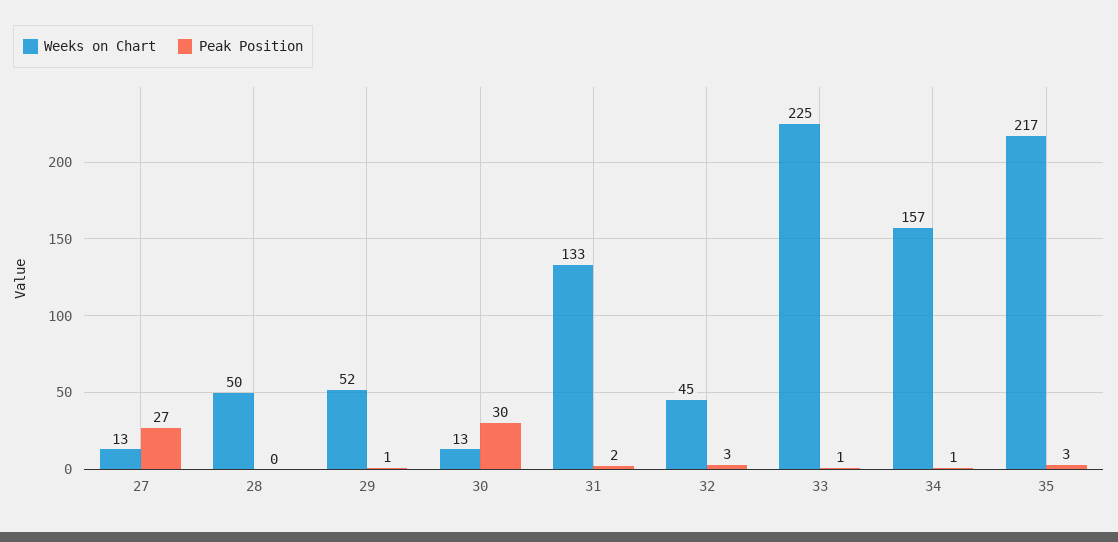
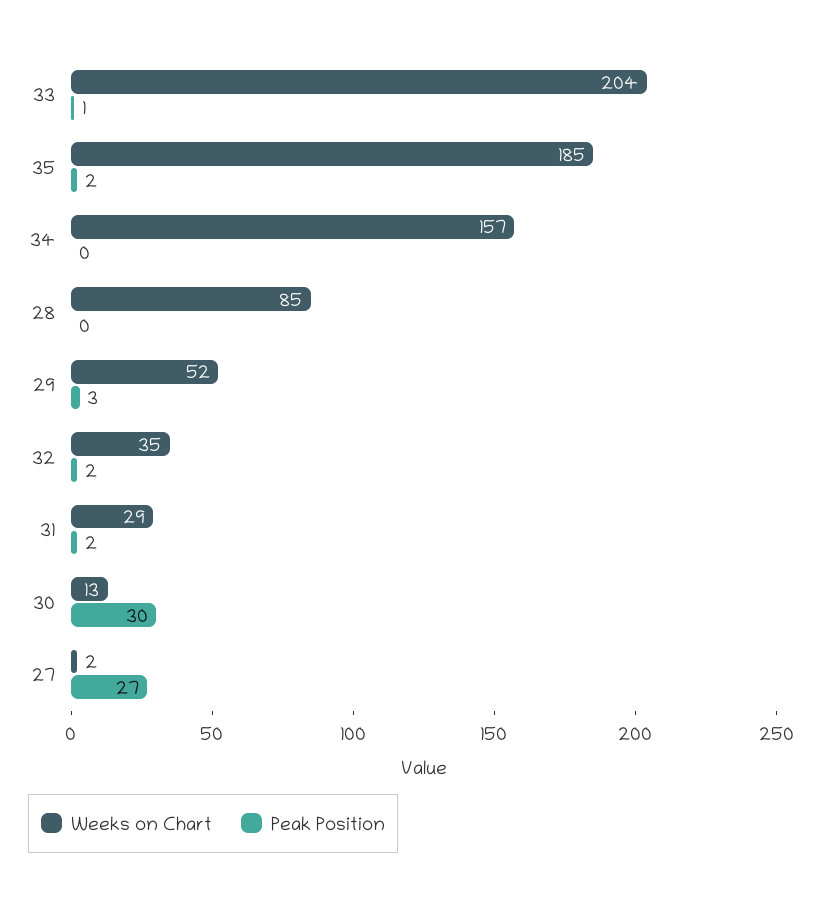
Weeks on Chart, 27: 13 -> 2
Weeks on Chart, 28: 50 -> 85
Peak Position, 29: 1 -> 3
Weeks on Chart, 31: 133 -> 29
Weeks on Chart, 32: 45 -> 35
Peak Position, 32: 3 -> 2
Weeks on Chart, 33: 225 -> 204
Peak Position, 34: 1 -> 0
Weeks on Chart, 35: 217 -> 185
Peak Position, 35: 3 -> 2

